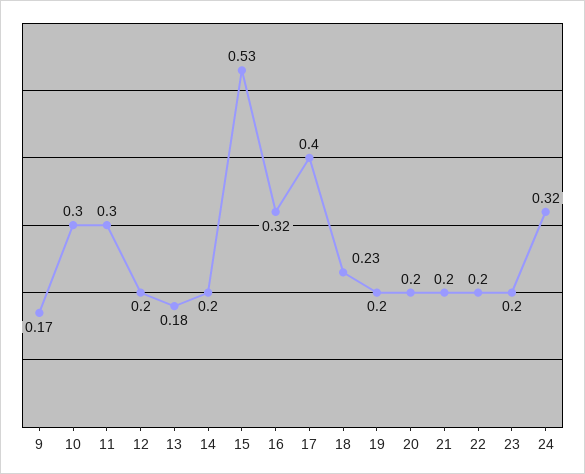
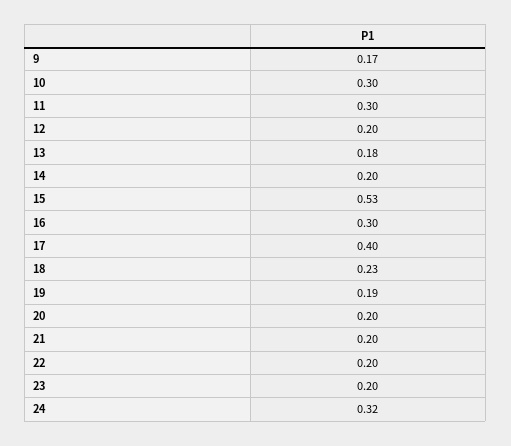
16: 0.32 -> 0.3
19: 0.2 -> 0.19

